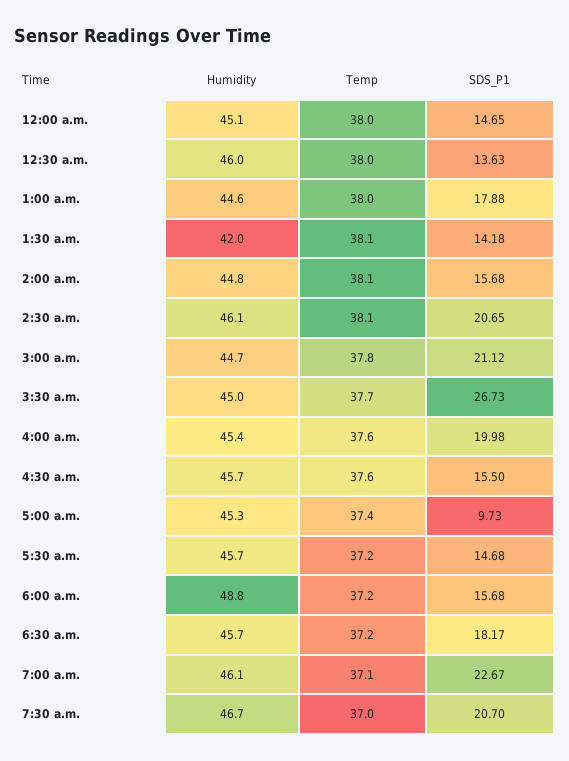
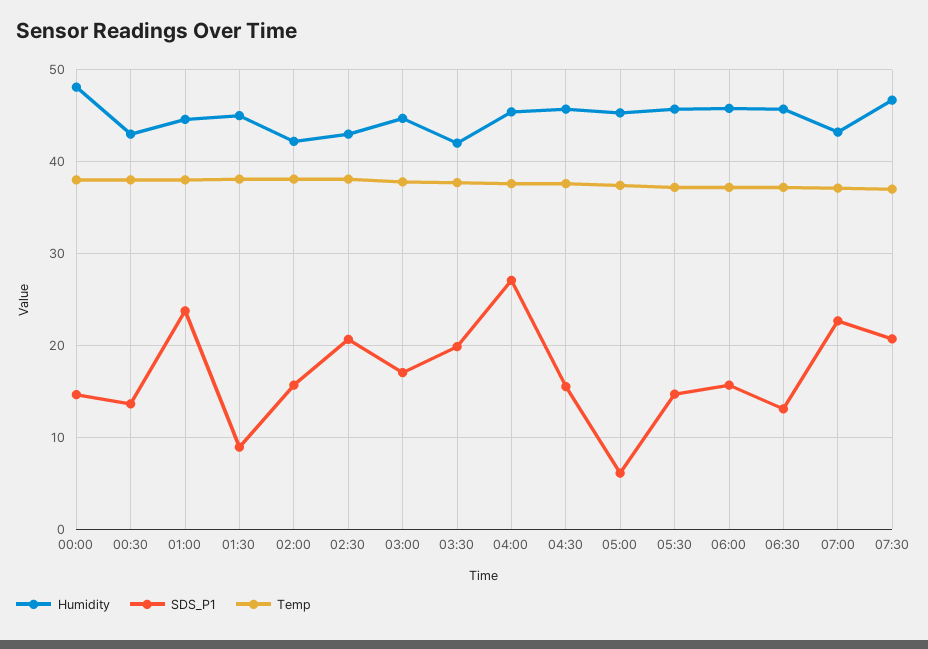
Humidity, 12:00 a.m.: 45.1 -> 48
Humidity, 12:30 a.m.: 46 -> 43
SDS_P1, 1:00 a.m.: 17.88 -> 24
Humidity, 1:30 a.m.: 42 -> 45
SDS_P1, 1:30 a.m.: 14.18 -> 9
Humidity, 2:00 a.m.: 44.8 -> 42
Humidity, 2:30 a.m.: 46.1 -> 43
SDS_P1, 3:00 a.m.: 21.12 -> 17
Humidity, 3:30 a.m.: 45 -> 42
SDS_P1, 3:30 a.m.: 26.73 -> 20
SDS_P1, 4:00 a.m.: 19.98 -> 27
SDS_P1, 5:00 a.m.: 9.73 -> 6
Humidity, 6:00 a.m.: 48.8 -> 46
SDS_P1, 6:30 a.m.: 18.17 -> 13
Humidity, 7:00 a.m.: 46.1 -> 43

